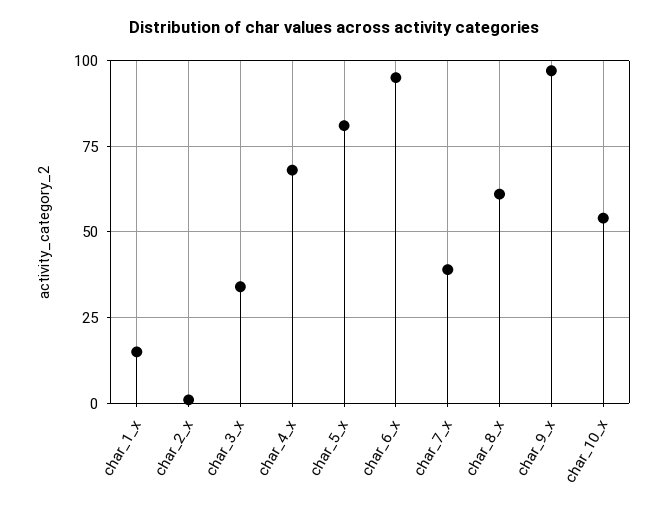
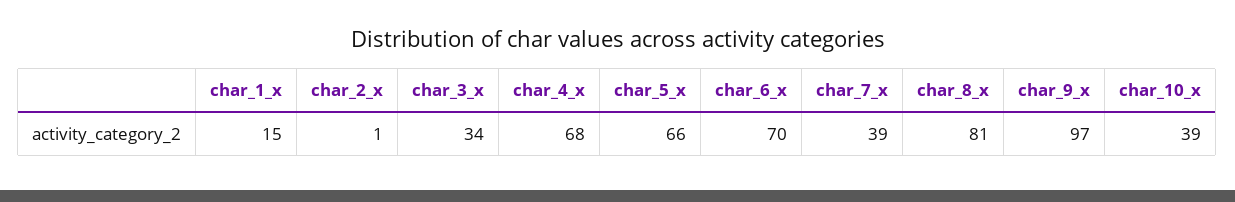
char_5_x: 80 -> 66
char_6_x: 95 -> 70
char_8_x: 60 -> 81
char_10_x: 55 -> 39

